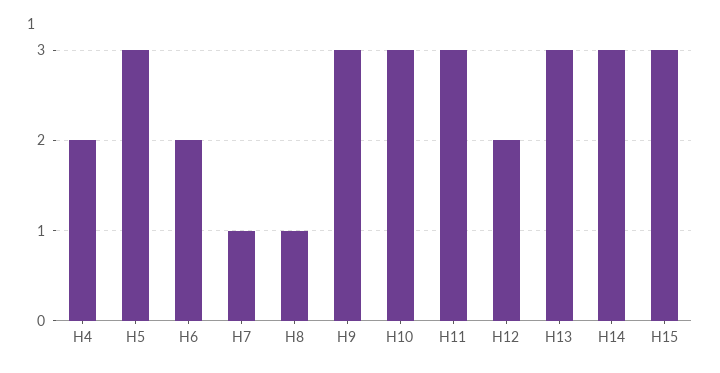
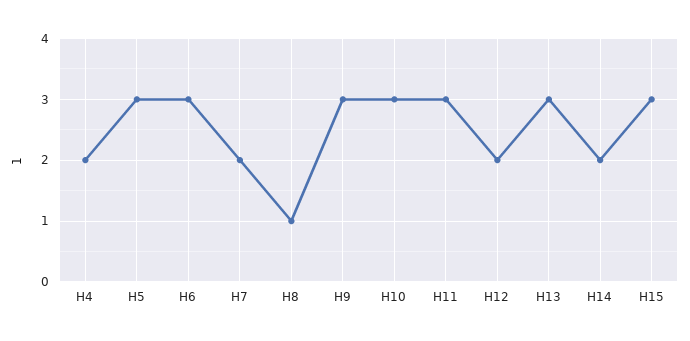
H6: 2 -> 3
H7: 1 -> 2
H14: 3 -> 2

